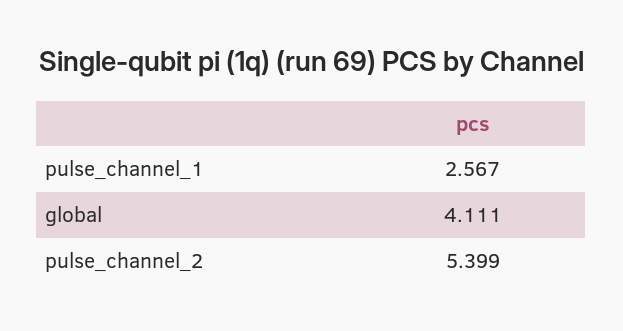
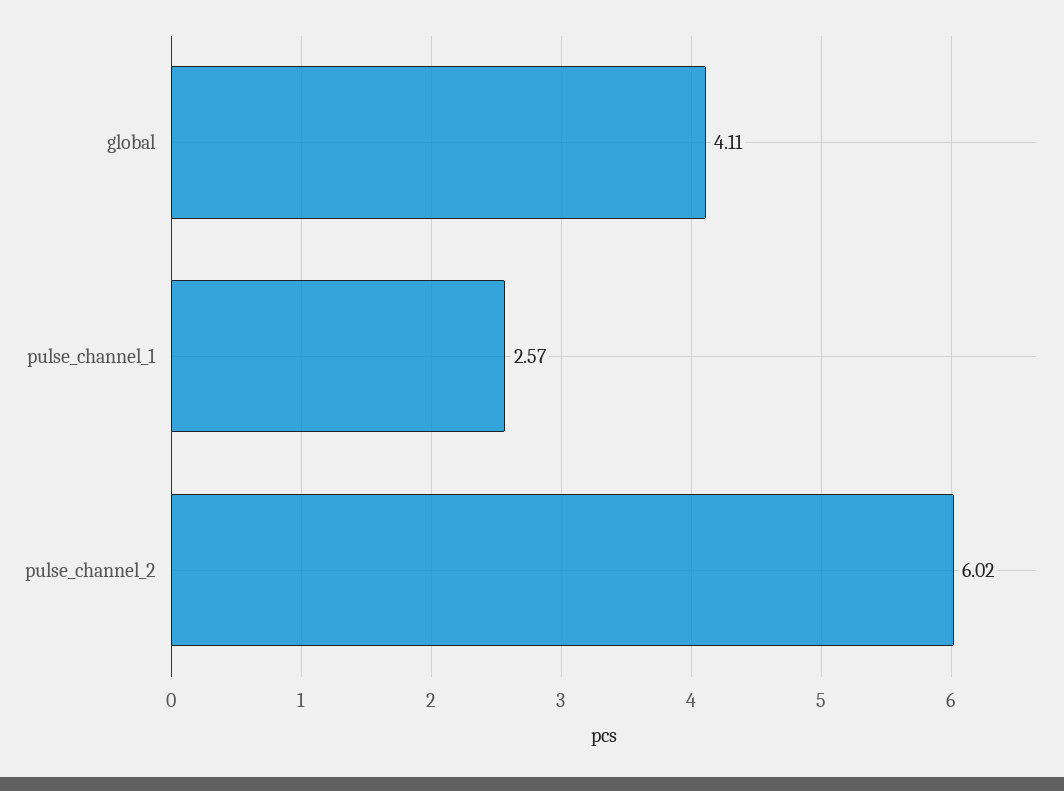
pulse_channel_2: 5.399 -> 6.02

